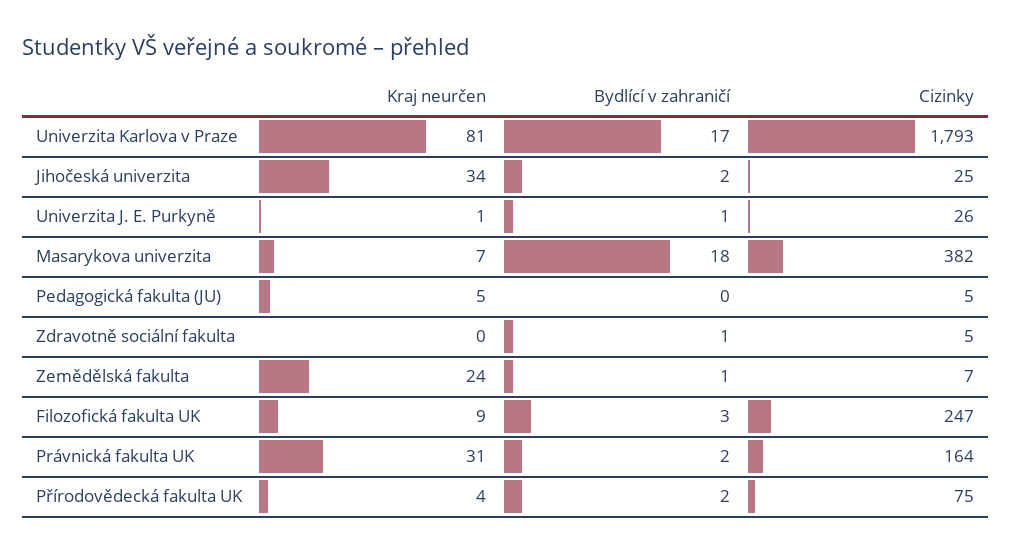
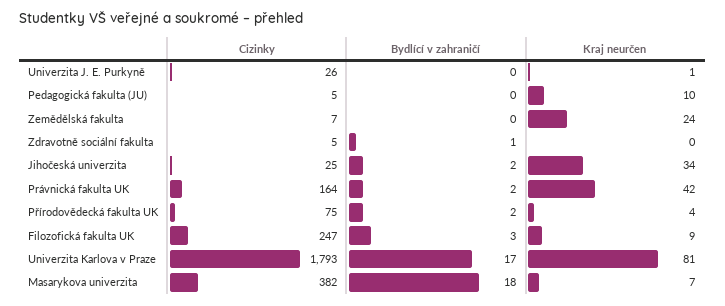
Bydlící v zahraničí, Univerzita J. E. Purkyně: 1 -> 0
Kraj neurčen, Pedagogická fakulta (JU): 5 -> 10
Bydlící v zahraničí, Zemědělská fakulta: 1 -> 0
Kraj neurčen, Právnická fakulta UK: 31 -> 42

